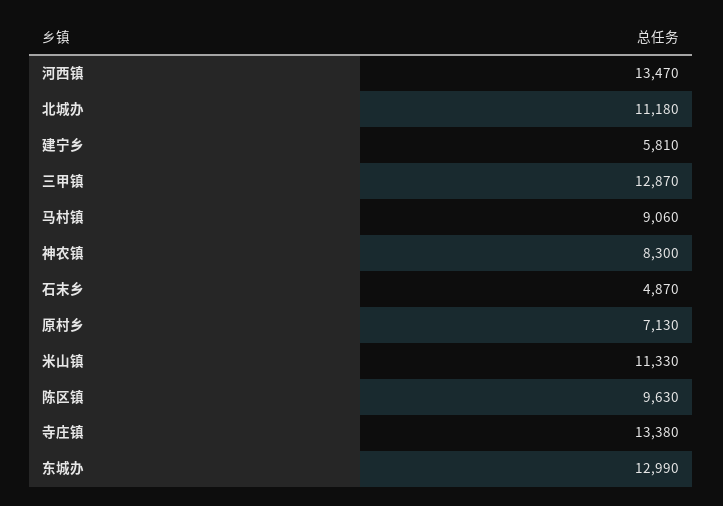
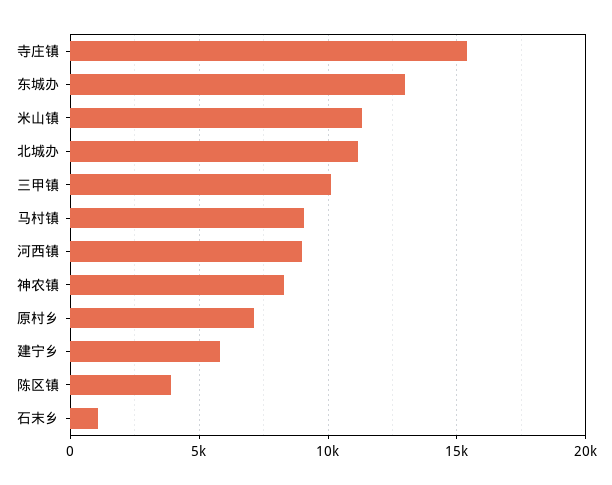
河西镇: 13470 -> 9000
三甲镇: 12870 -> 10000
石末乡: 4870 -> 1000
陈区镇: 9630 -> 4000
寺庄镇: 13380 -> 15500

